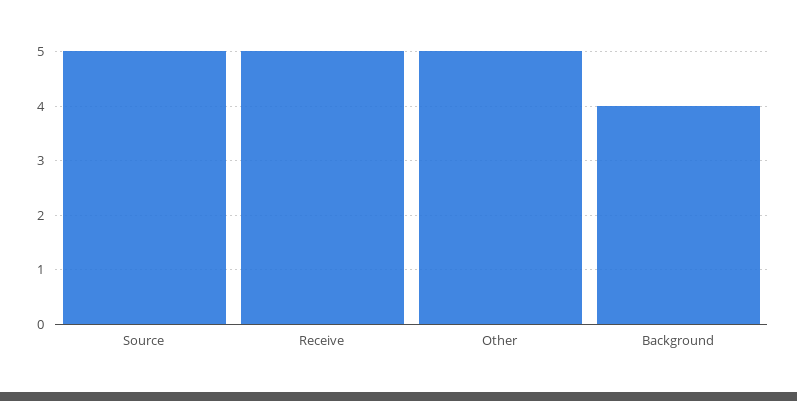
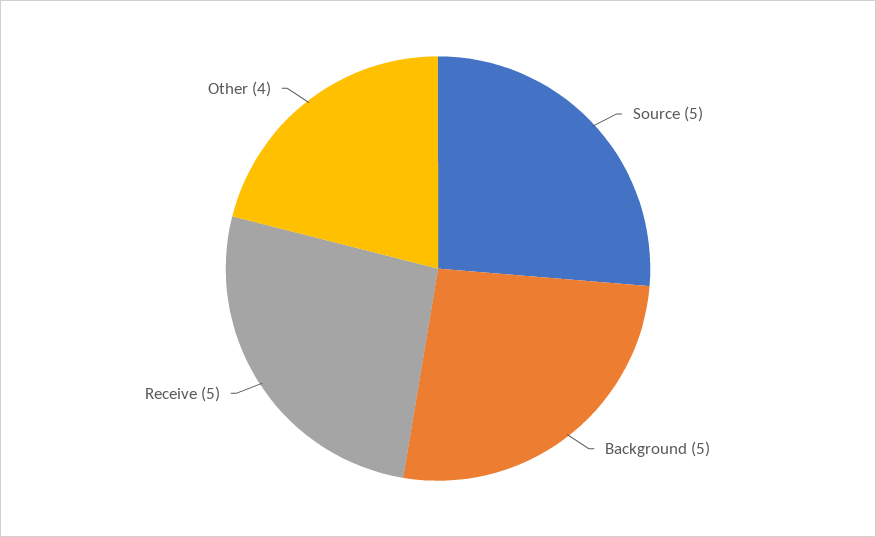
Other: 5 -> 4
Background: 4 -> 5

